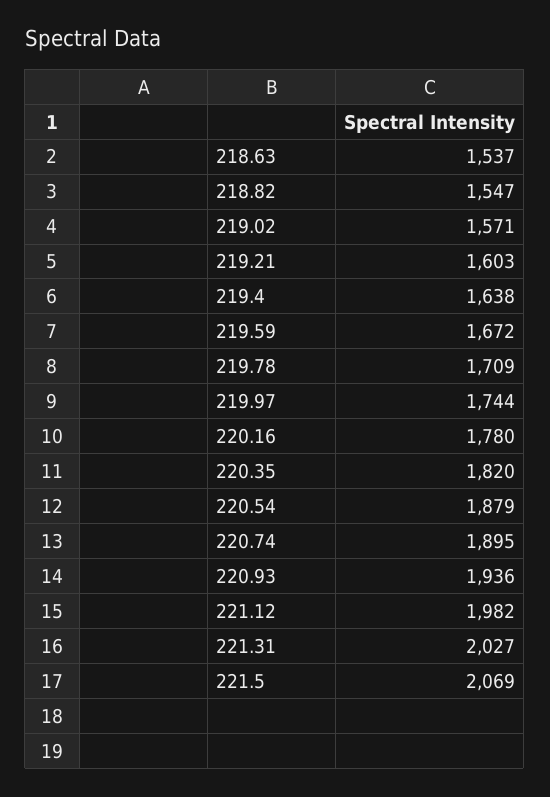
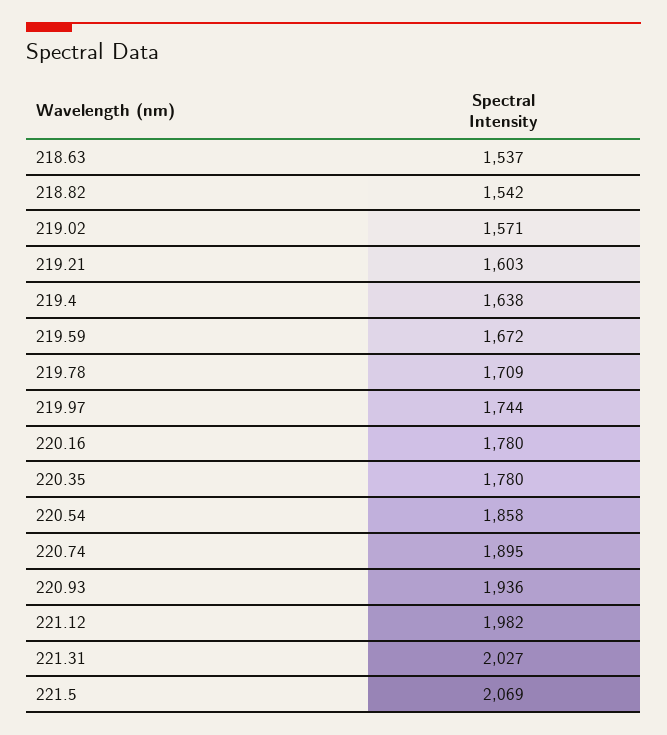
218.82: 1547 -> 1542
220.35: 1820 -> 1780
220.54: 1879 -> 1858

